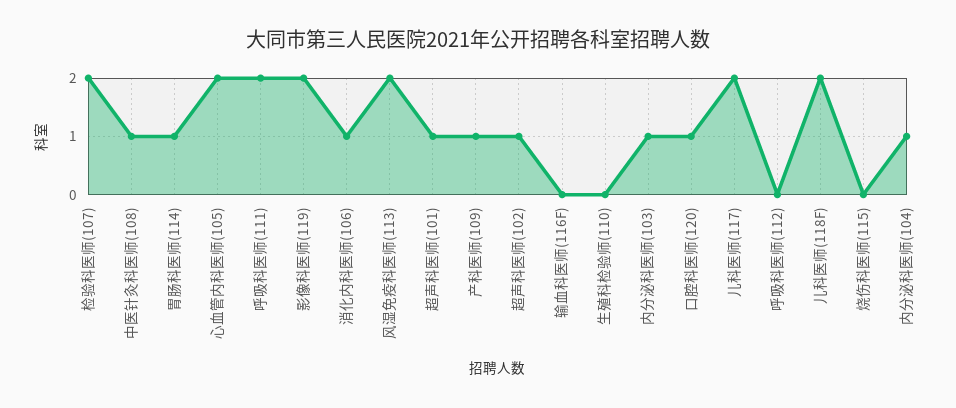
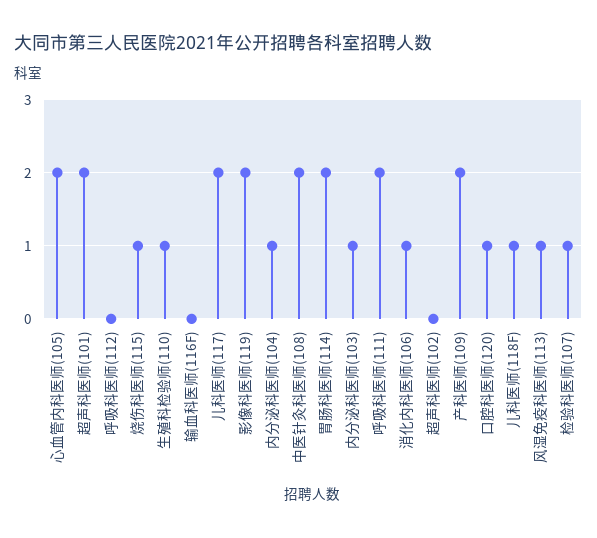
检验科医师(107): 2 -> 1
中医针灸科医师(108): 1 -> 2
胃肠科医师(114): 1 -> 2
风湿免疫科医师(113): 2 -> 1
超声科医师(101): 1 -> 2
产科医师(109): 1 -> 2
超声科医师(102): 1 -> 0
生殖科检验师(110): 0 -> 1
儿科医师(118F): 2 -> 1
烧伤科医师(115): 0 -> 1

